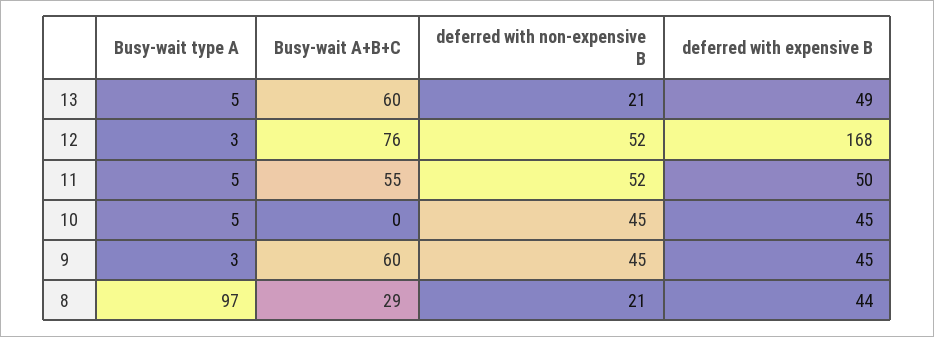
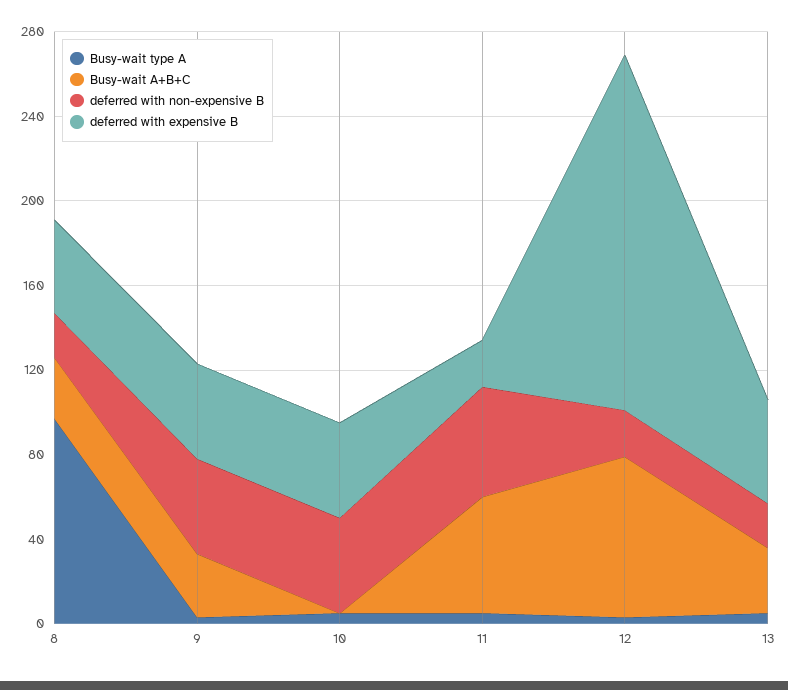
Busy-wait A+B+C, 13: 60 -> 30
deferred with non-expensive B, 12: 52 -> 20
deferred with expensive B, 11: 50 -> 20
Busy-wait A+B+C, 9: 60 -> 30

